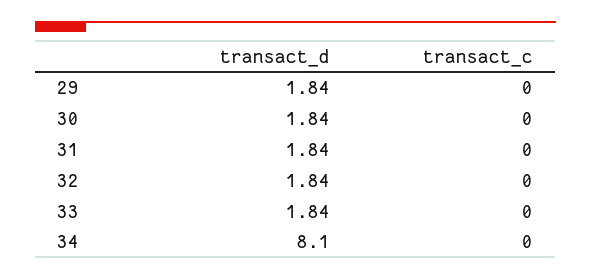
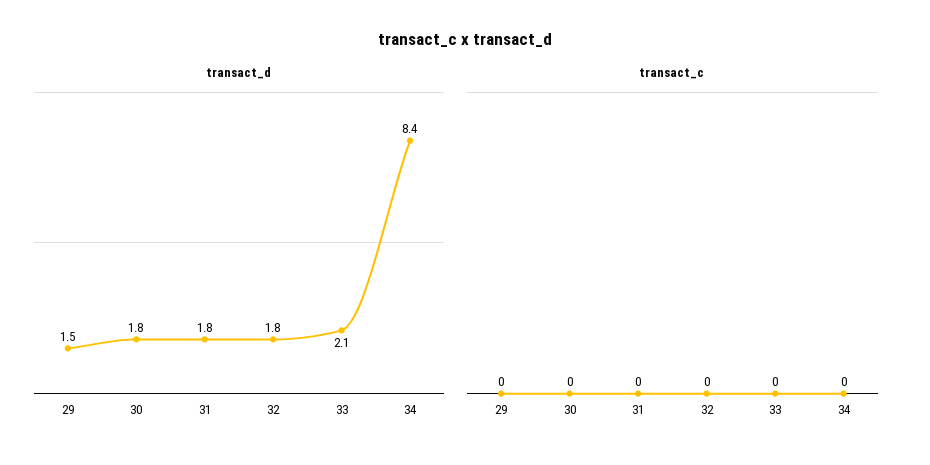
transact_d, 29: 1.84 -> 1.5
transact_d, 33: 1.84 -> 2.1
transact_d, 34: 8.1 -> 8.4

